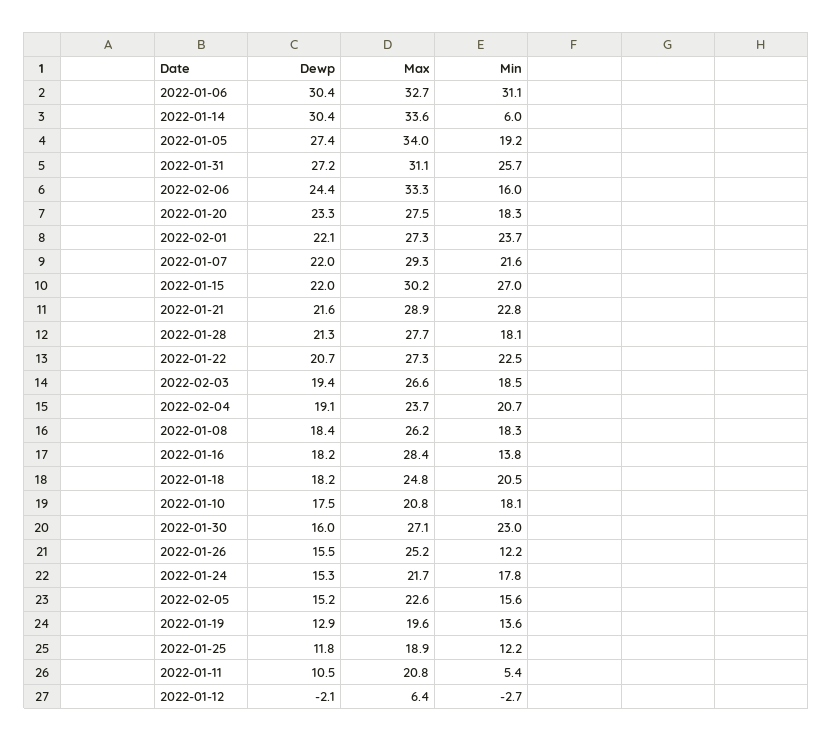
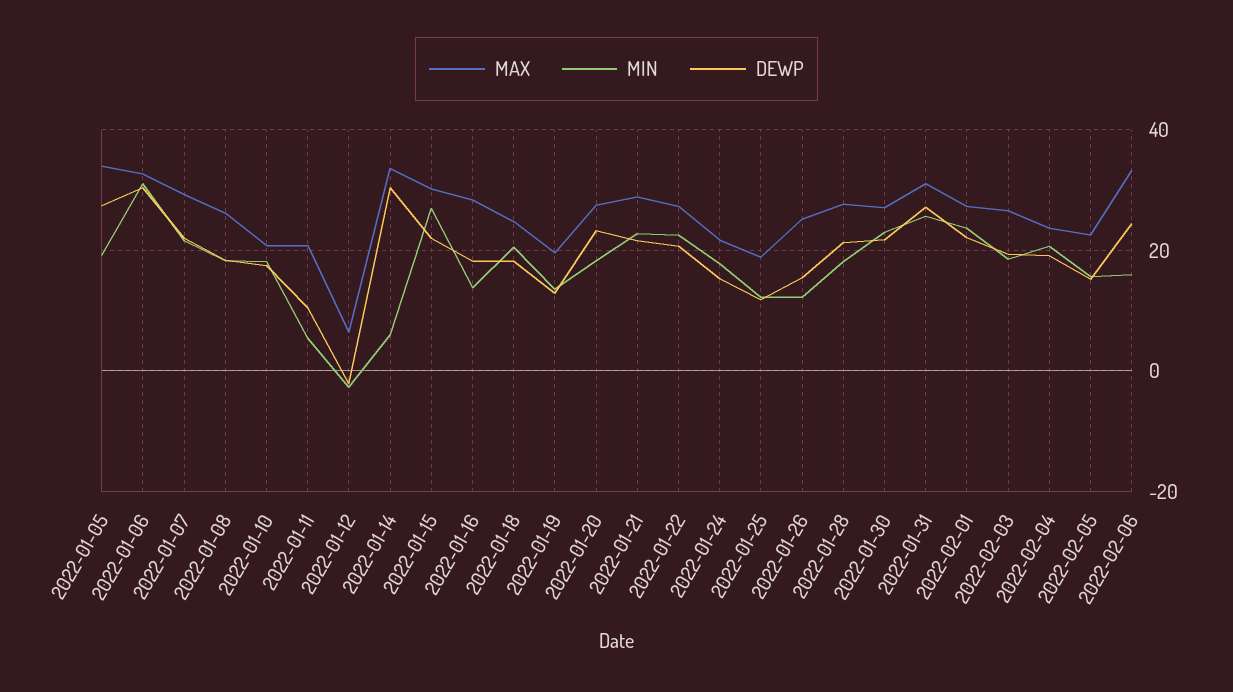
Dewp, 2022-01-30: 16 -> 22

